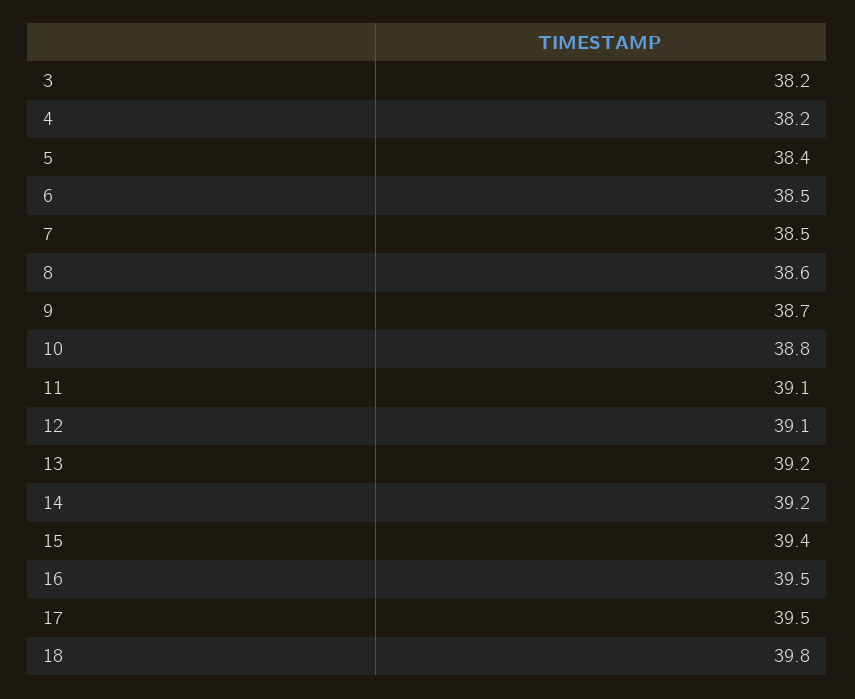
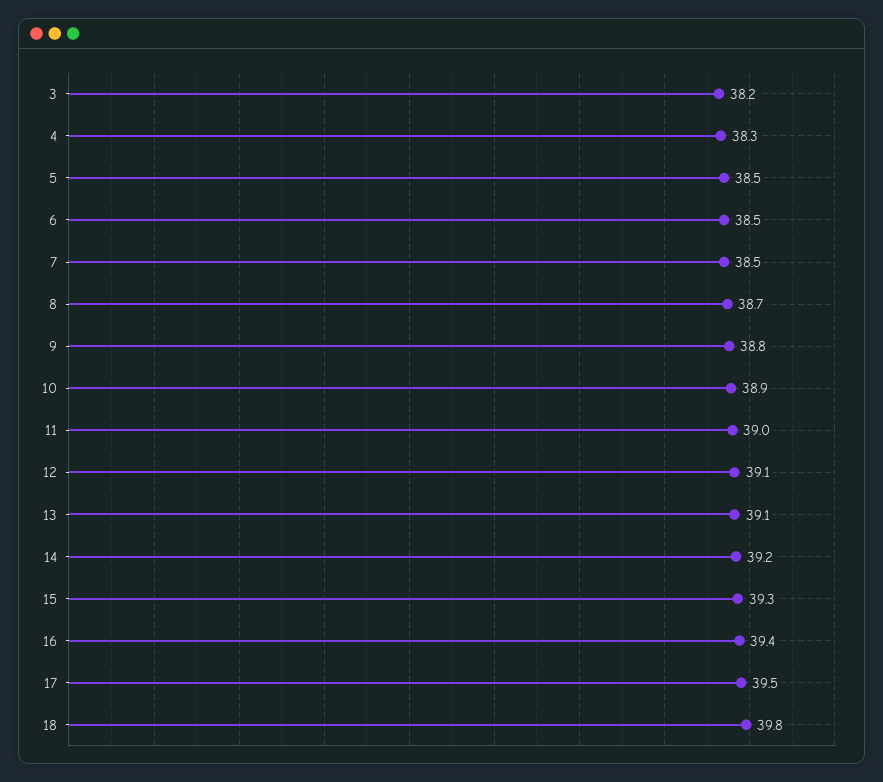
4: 38.2 -> 38.3
5: 38.4 -> 38.5
8: 38.6 -> 38.7
9: 38.7 -> 38.8
10: 38.8 -> 38.9
11: 39.1 -> 39
13: 39.2 -> 39.1
15: 39.4 -> 39.3
16: 39.5 -> 39.4

